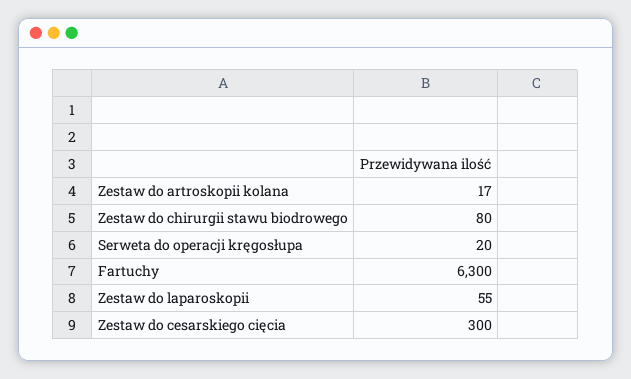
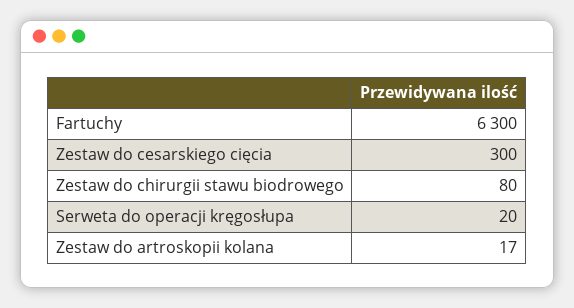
Zestaw do laparoskopii: 55 -> none

